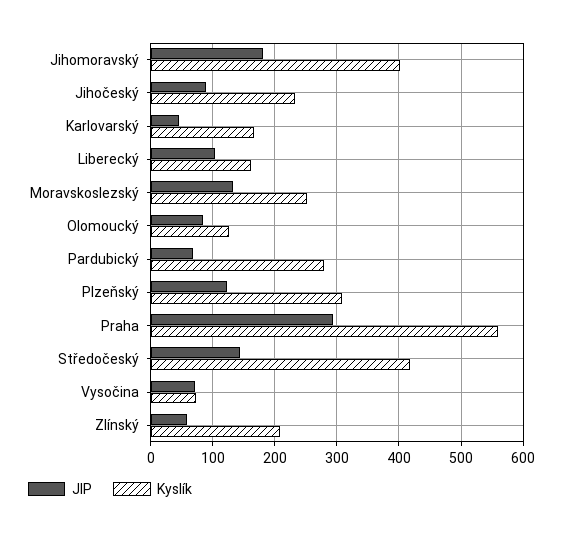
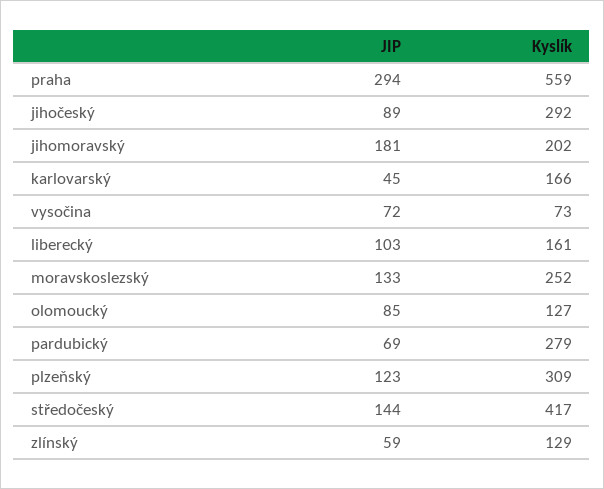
Kyslík, Jihomoravský: 400 -> 202
Kyslík, Jihočeský: 230 -> 292
Kyslík, Zlínský: 210 -> 129

